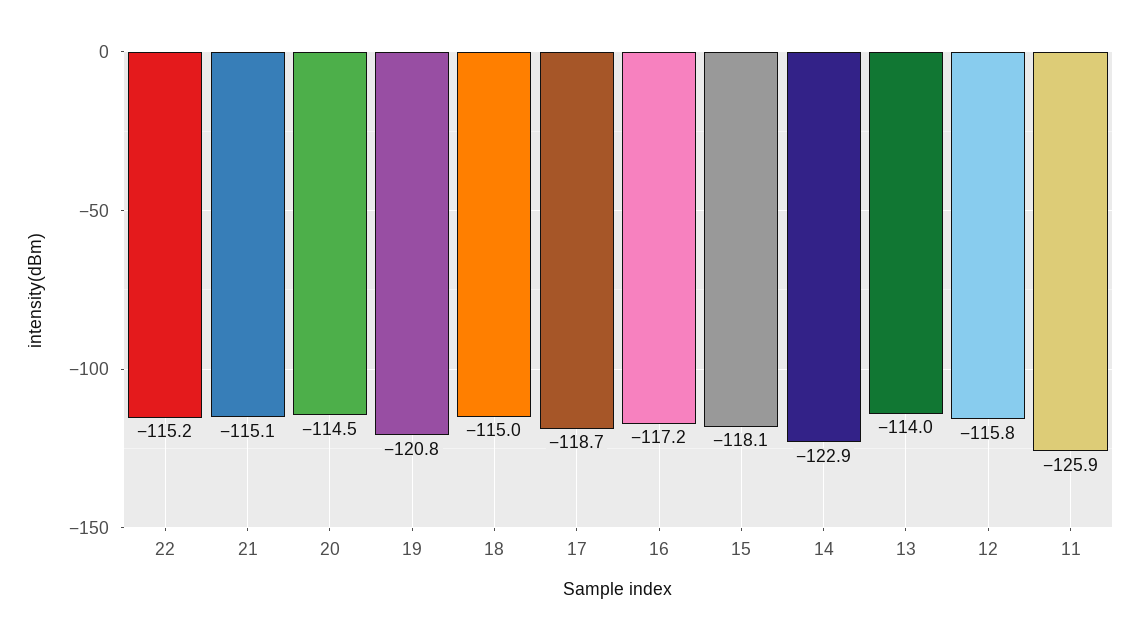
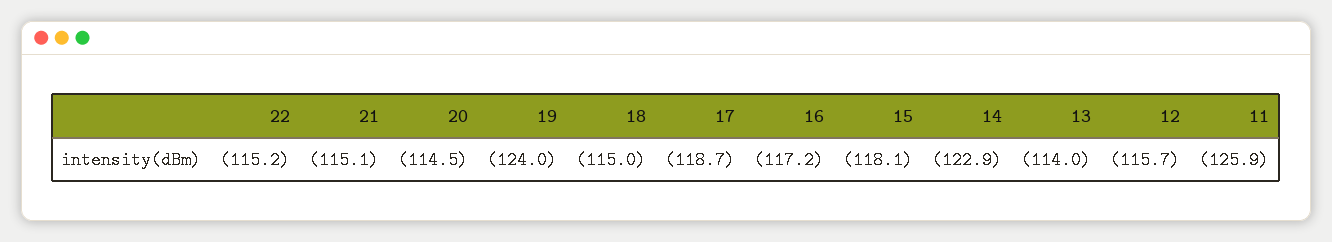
19: -120.8 -> -124
12: -115.8 -> -115.7

